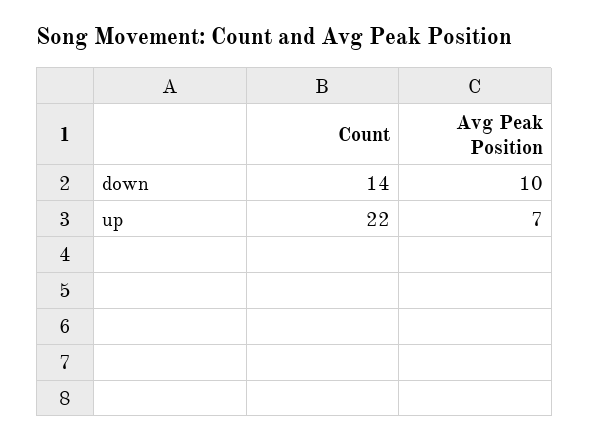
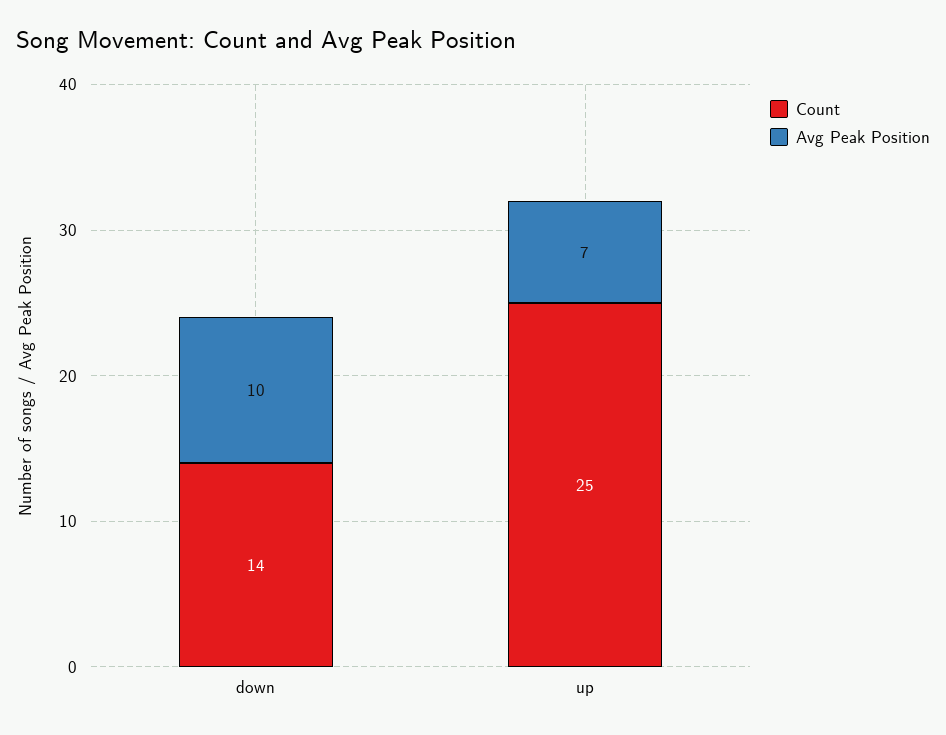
Count, up: 22 -> 25

